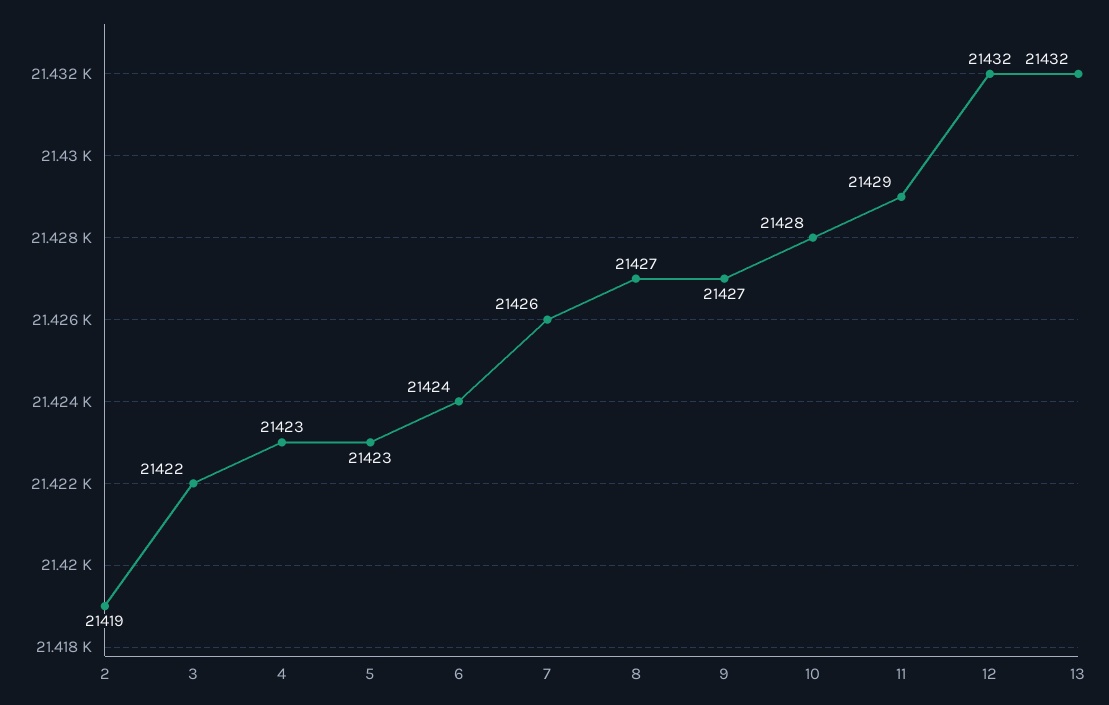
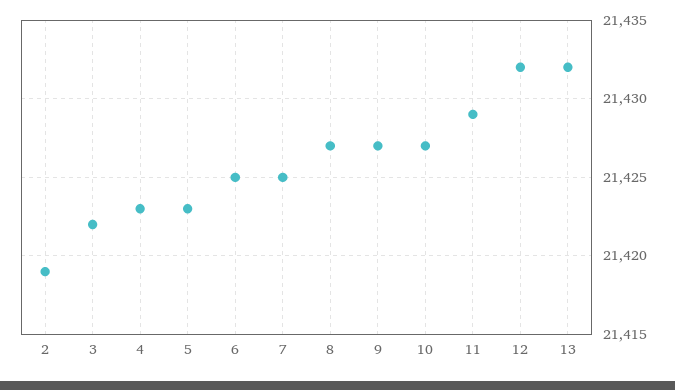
6: 21424 -> 21425
7: 21426 -> 21425
10: 21428 -> 21427

